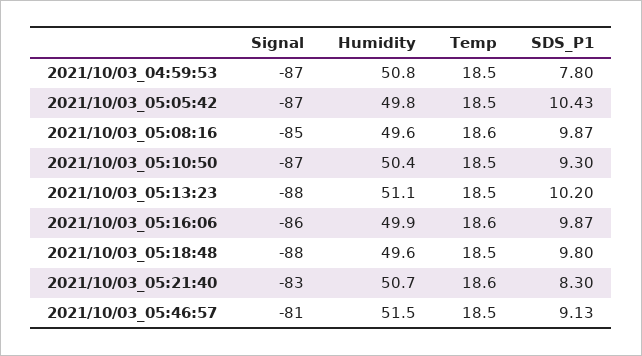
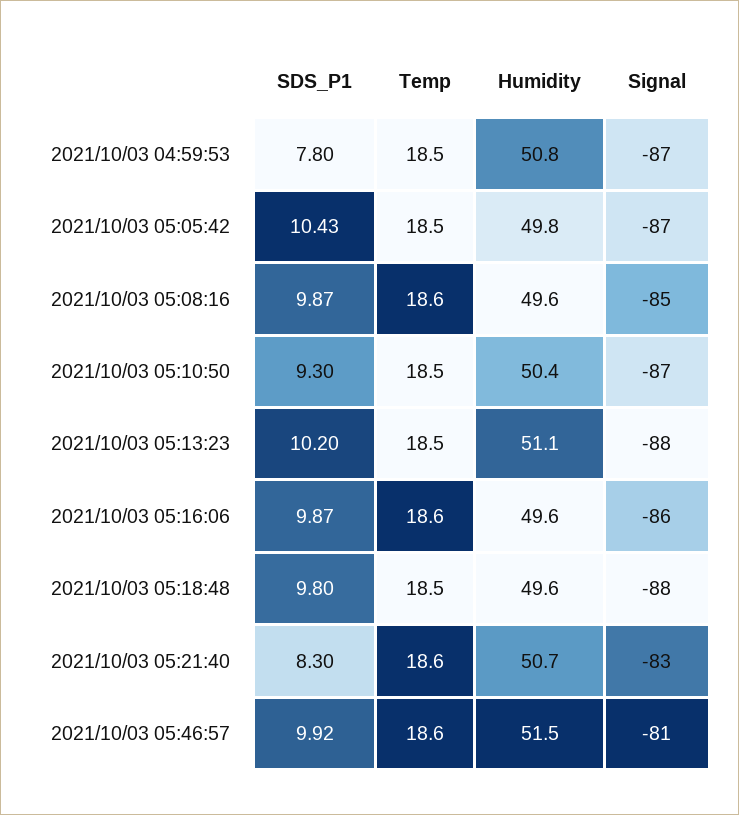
Humidity, 2021/10/03_05:16:06: 49.9 -> 49.6
Temp, 2021/10/03_05:46:57: 18.5 -> 18.6
SDS_P1, 2021/10/03_05:46:57: 9.13 -> 9.92

